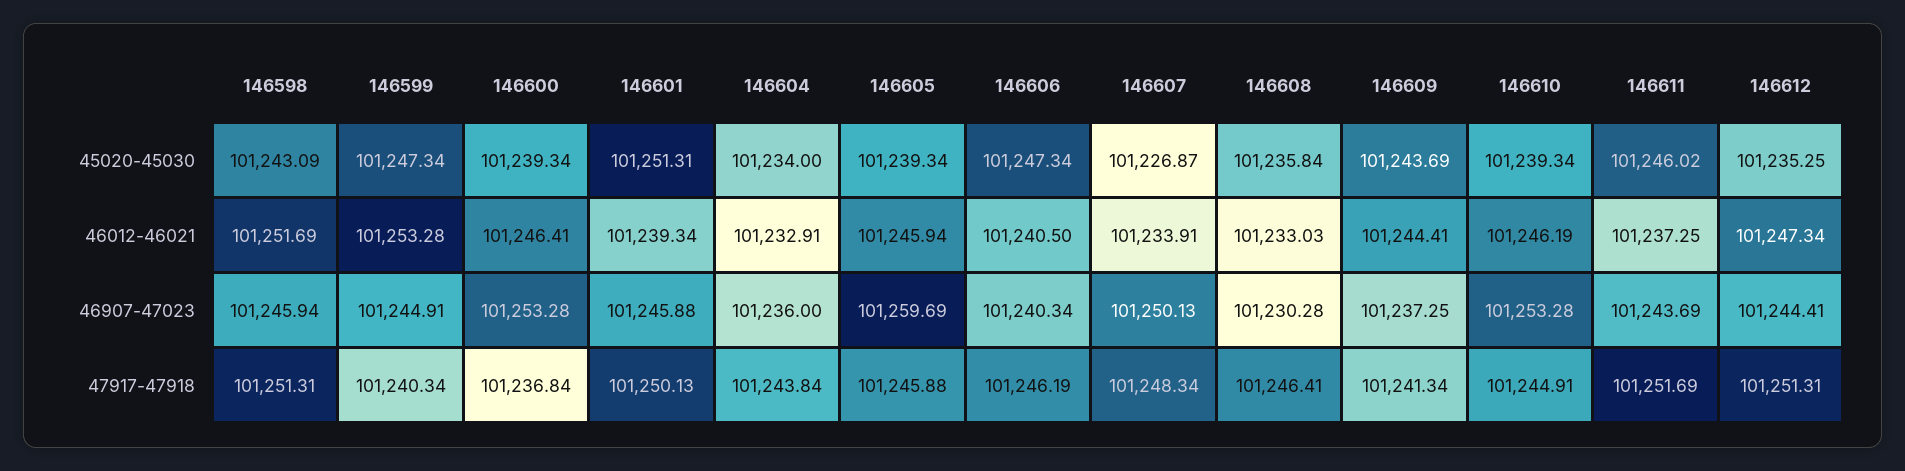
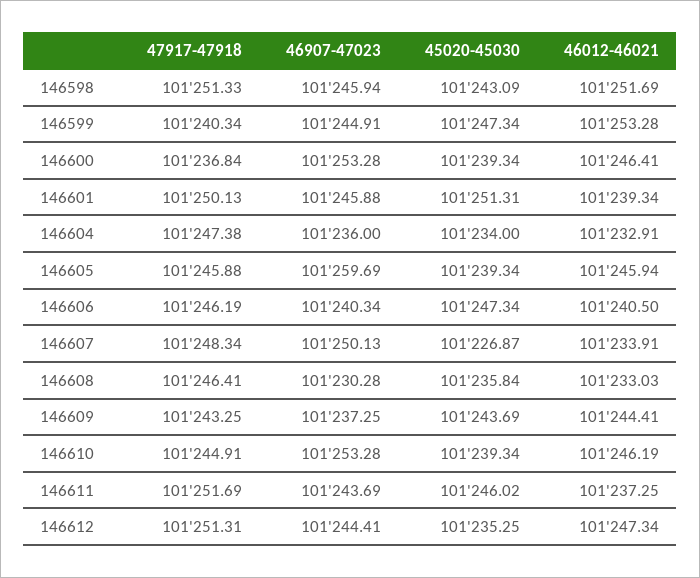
146598, 47917-47918: 101251.31 -> 101251.33
146604, 47917-47918: 101243.84 -> 101247.38
146609, 47917-47918: 101241.34 -> 101243.25

